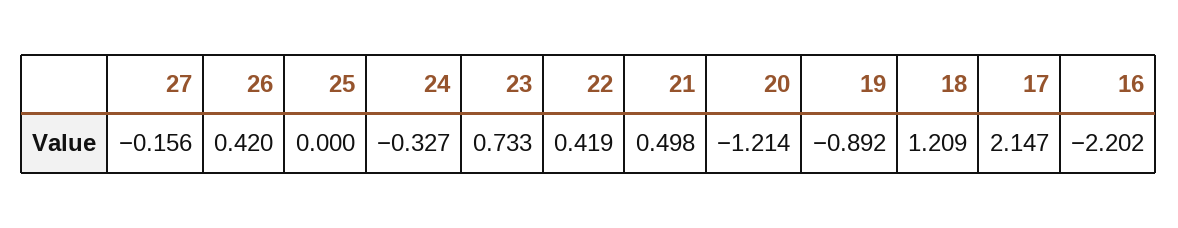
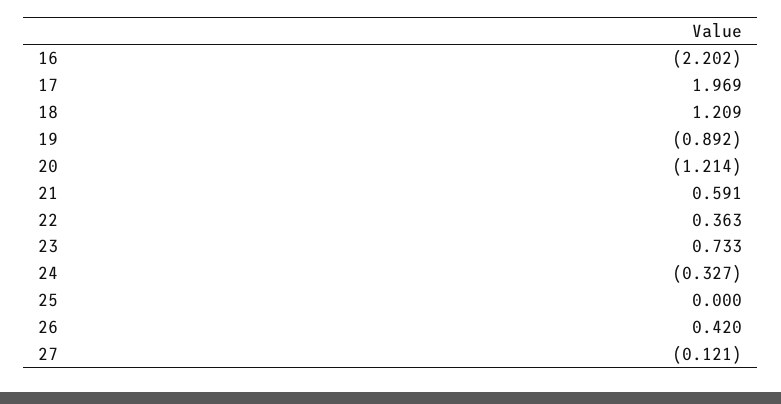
27: -0.156 -> -0.121
22: 0.419 -> 0.363
21: 0.498 -> 0.591
17: 2.147 -> 1.969

